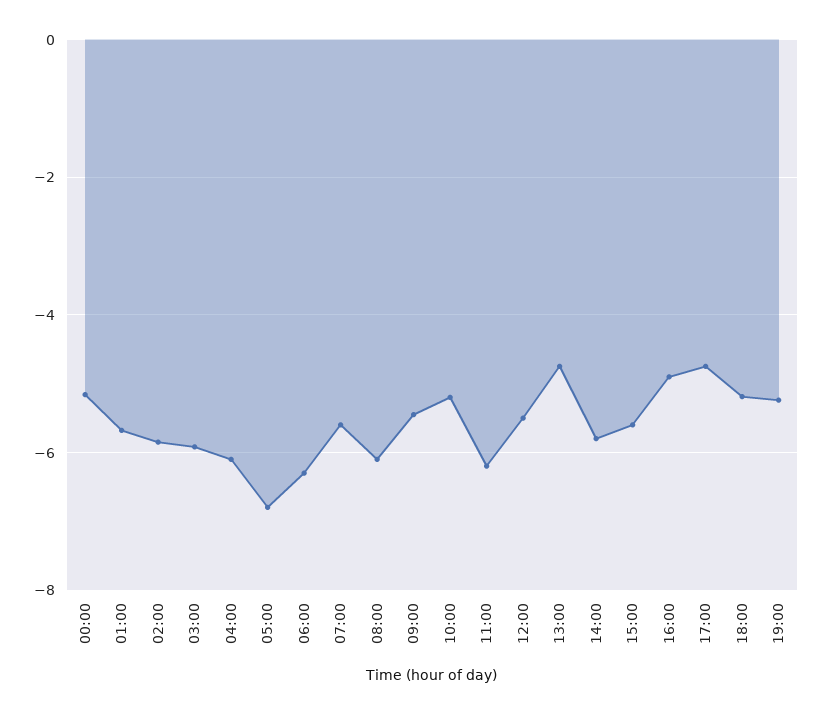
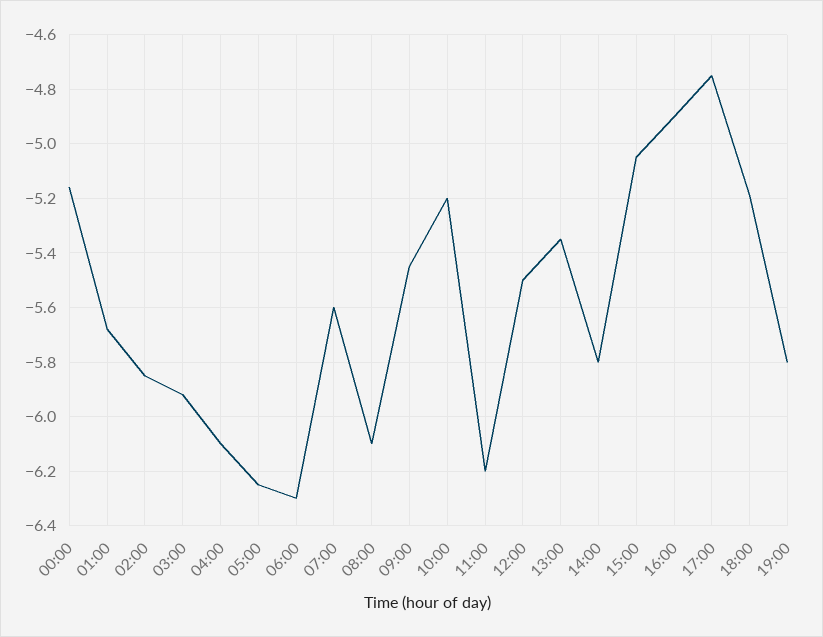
05:00: -6.8 -> -6.25
13:00: -4.8 -> -5.35
15:00: -5.6 -> -5.05
19:00: -5.2 -> -5.8

